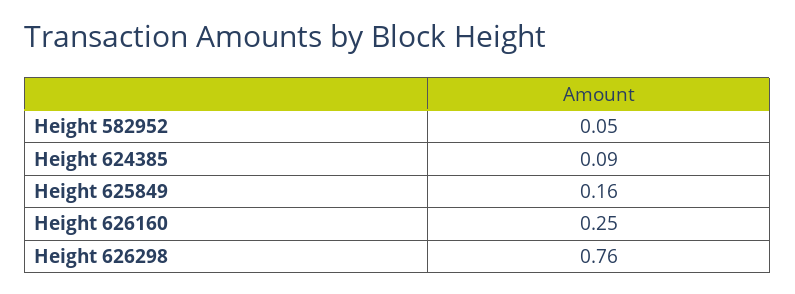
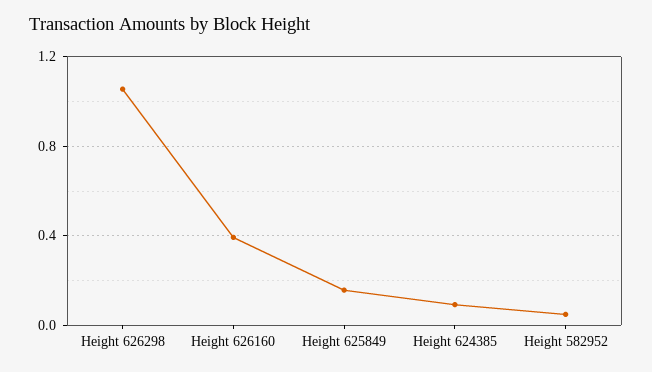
Height 626160: 0.25 -> 0.4
Height 626298: 0.76 -> 1.05

